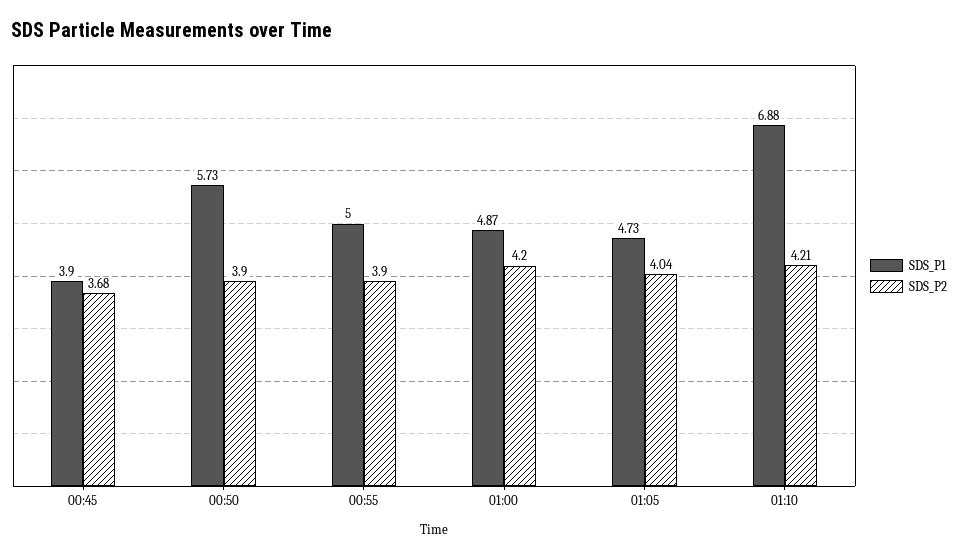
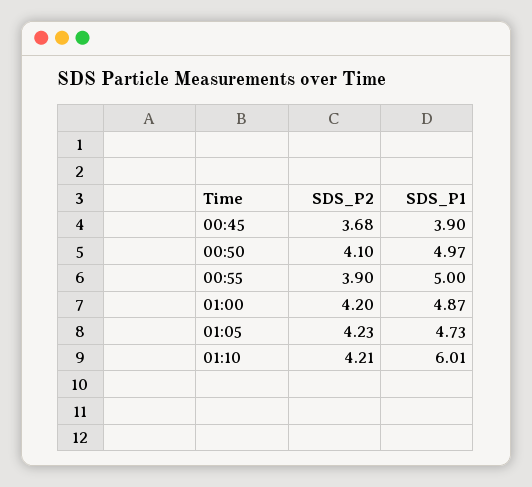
SDS_P1, 00:50: 5.73 -> 4.97
SDS_P2, 00:50: 3.9 -> 4.1
SDS_P2, 01:05: 4.04 -> 4.23
SDS_P1, 01:10: 6.88 -> 6.01

